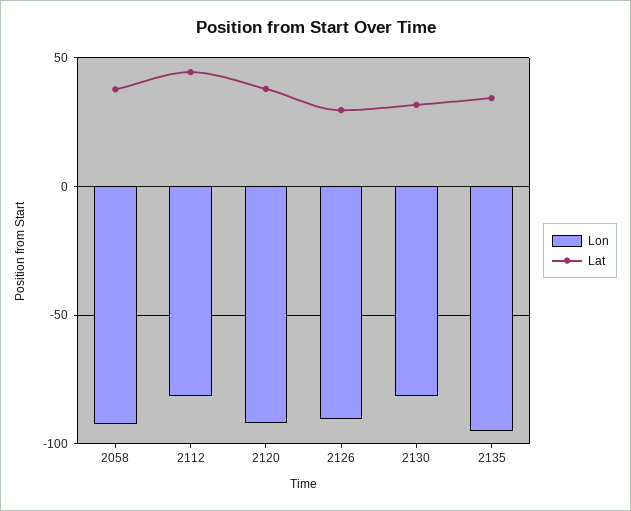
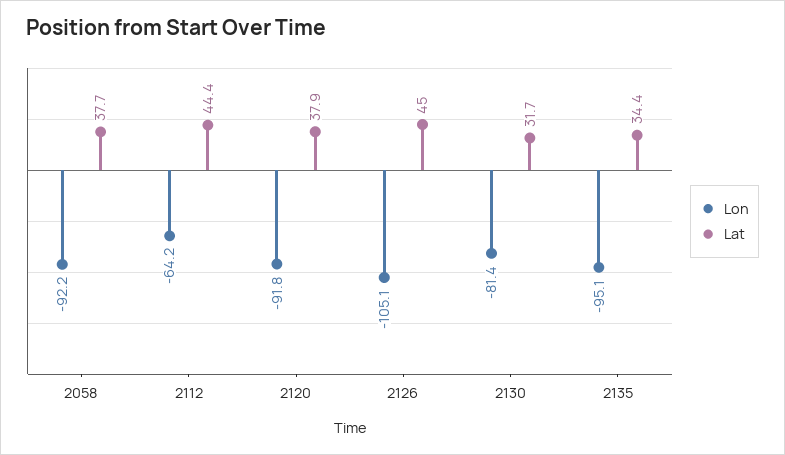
Lon, 2112: -80 -> -64.2
Lon, 2126: -90 -> -105.1
Lat, 2126: 30 -> 45

